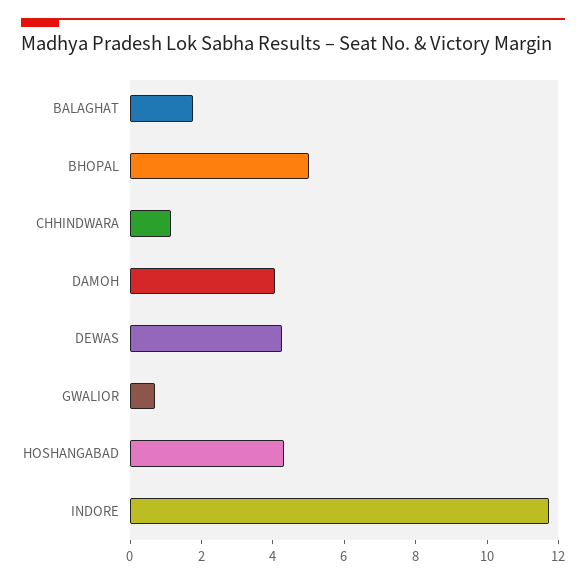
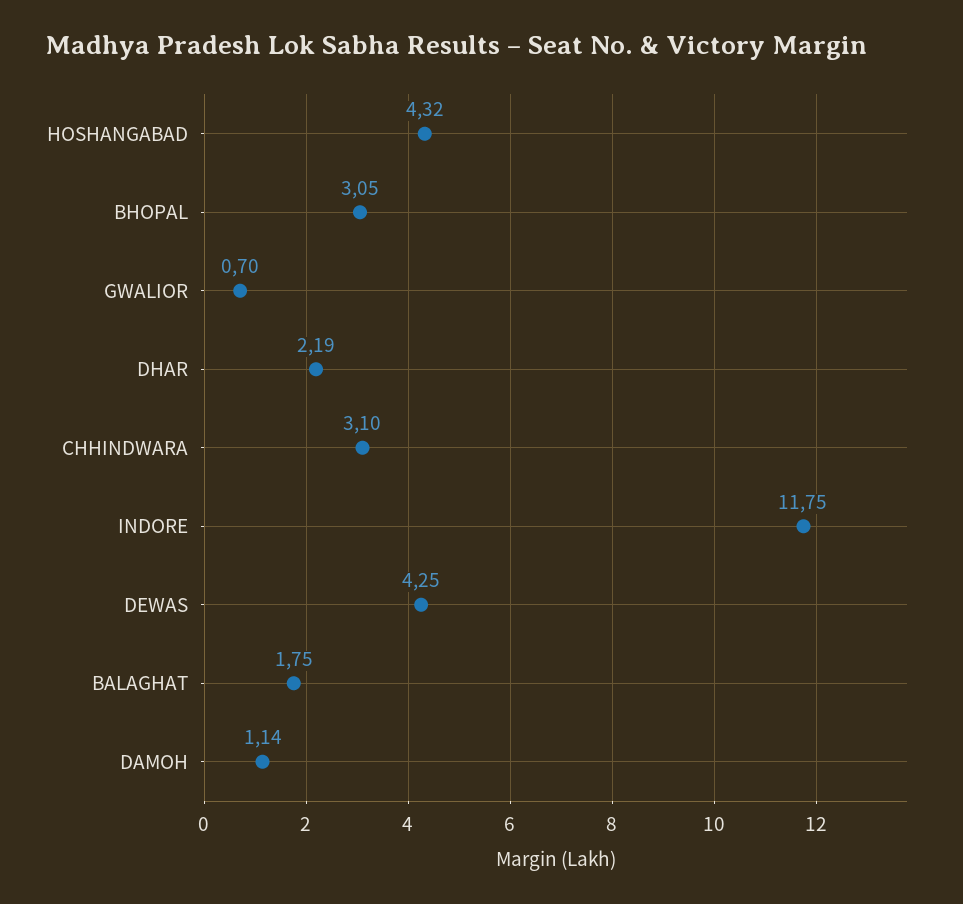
BHOPAL: 5 -> 3.05
CHHINDWARA: 1 -> 3.1
DAMOH: 4 -> 1.14
DHAR: none -> 2.19

